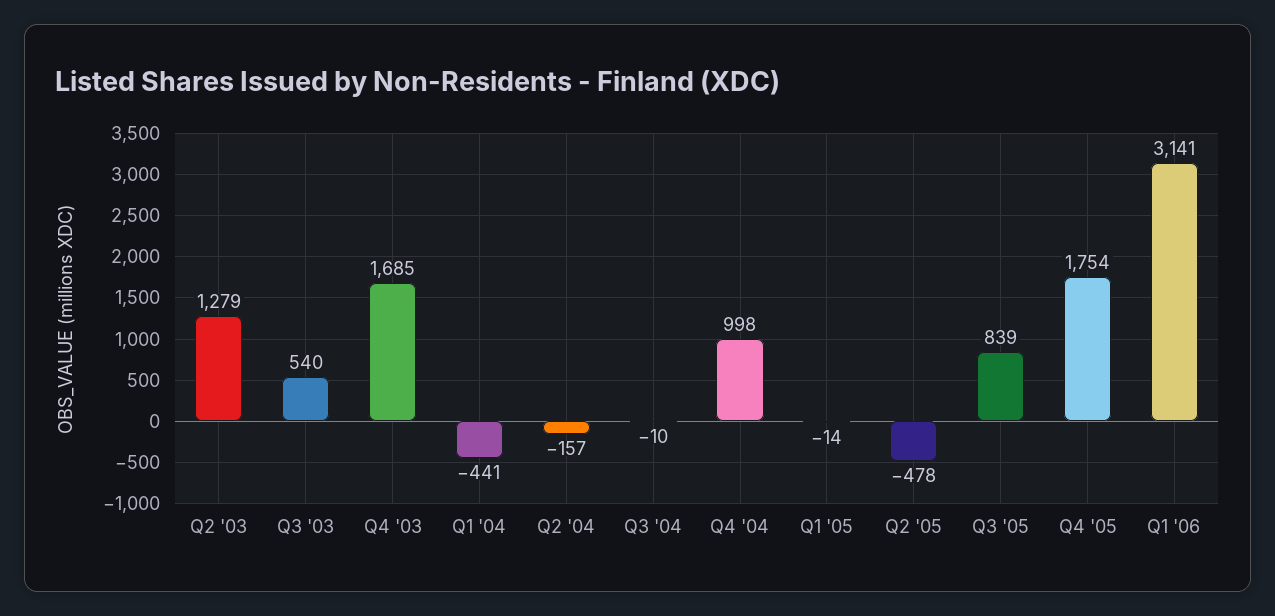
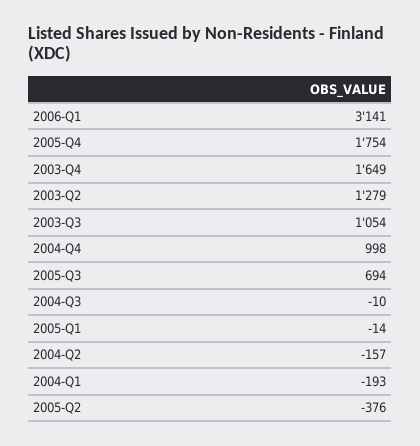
Q3 '03: 540 -> 1054
Q4 '03: 1685 -> 1649
Q1 '04: -441 -> -193
Q2 '05: -478 -> -376
Q3 '05: 839 -> 694

